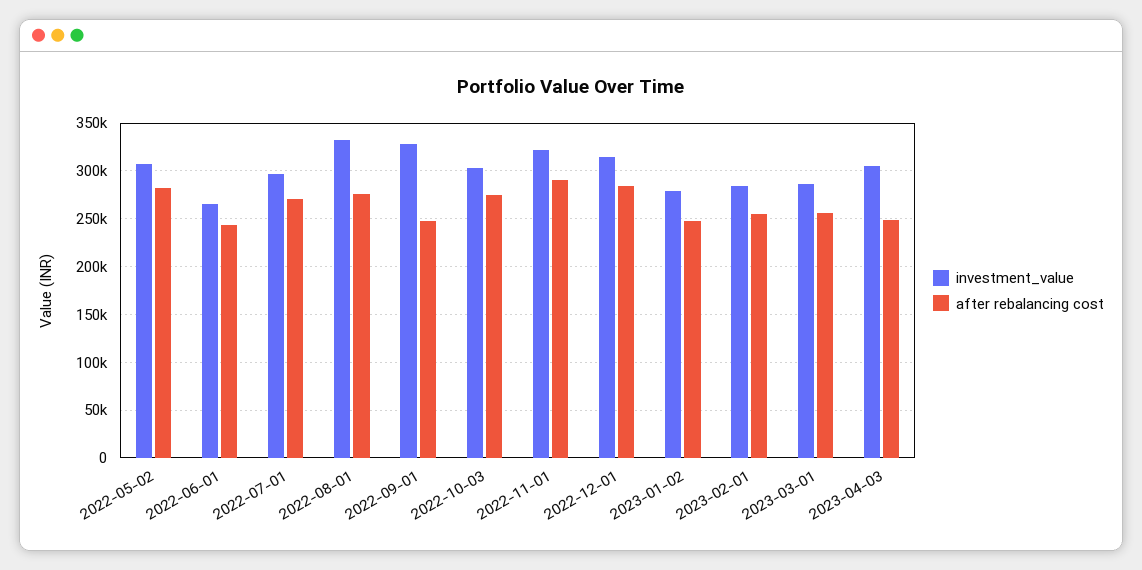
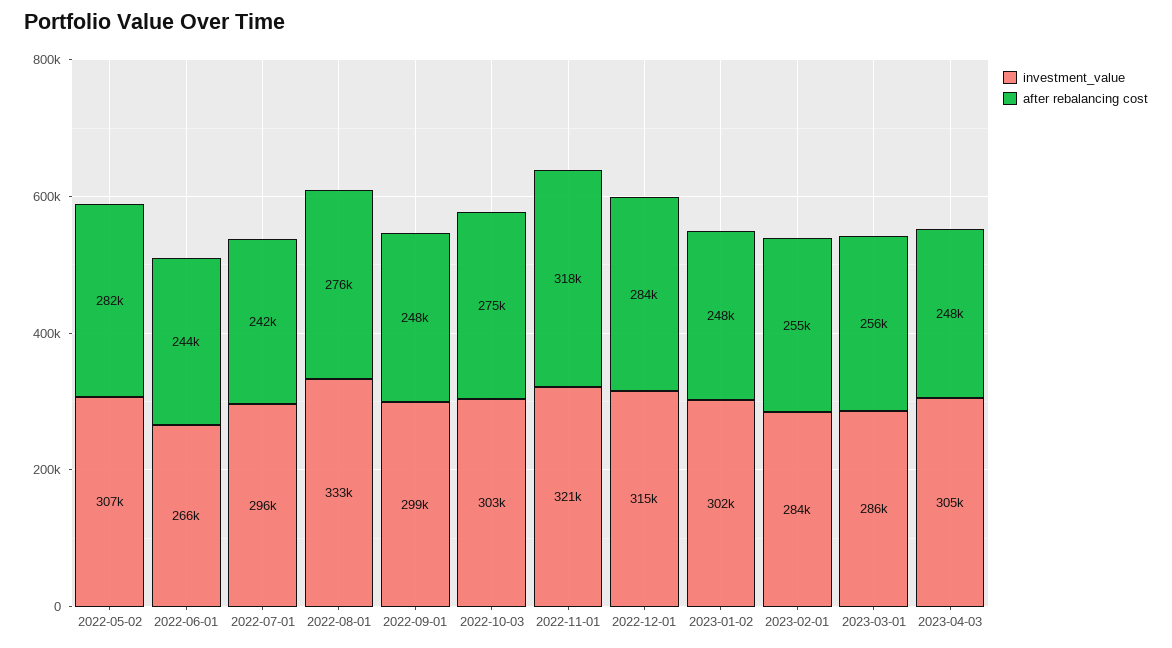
after rebalancing cost, 2022-07-01: 270000 -> 242000
investment_value, 2022-09-01: 330000 -> 299000
after rebalancing cost, 2022-11-01: 290000 -> 318000
investment_value, 2023-01-02: 280000 -> 302000

